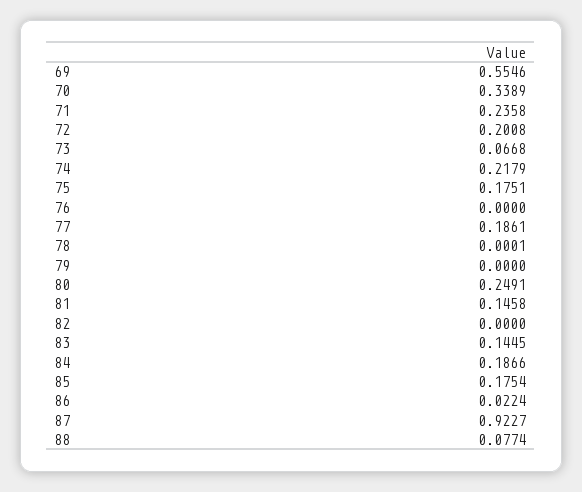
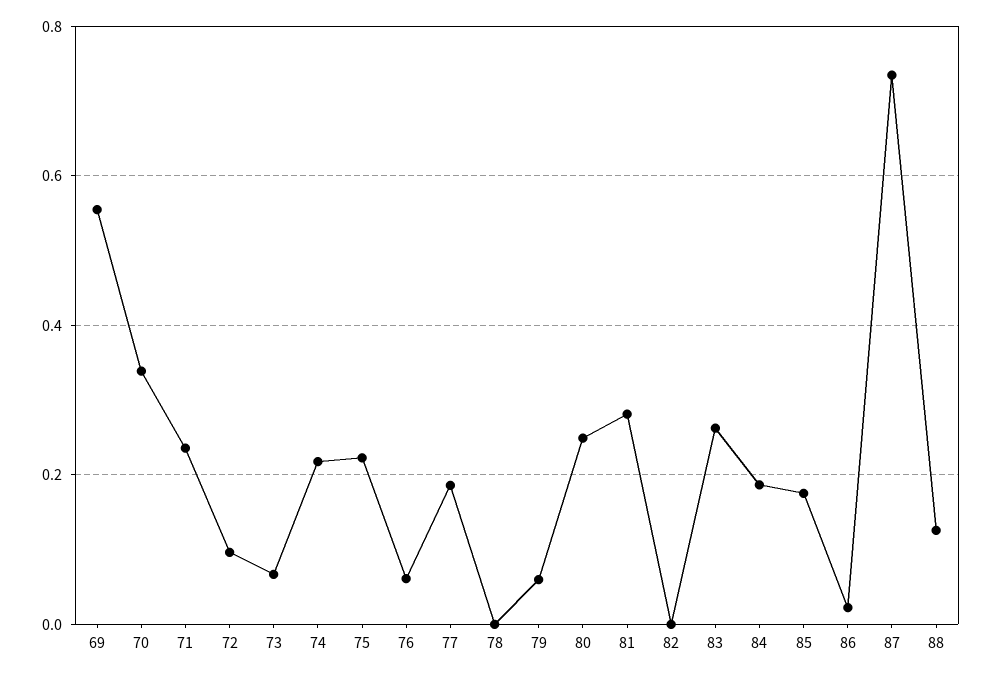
72: 0.2008 -> 0.1
75: 0.1751 -> 0.22
76: 0 -> 0.06
79: 0 -> 0.06
81: 0.1458 -> 0.28
83: 0.1445 -> 0.26
87: 0.9227 -> 0.74
88: 0.0774 -> 0.12

